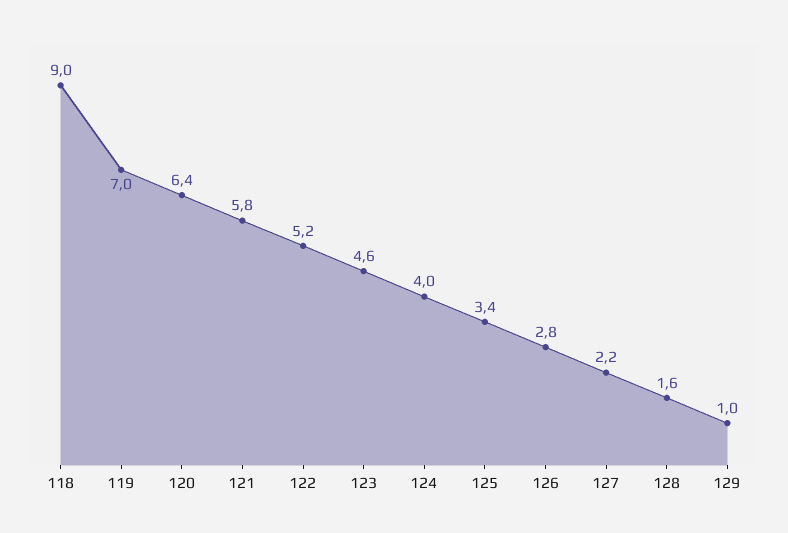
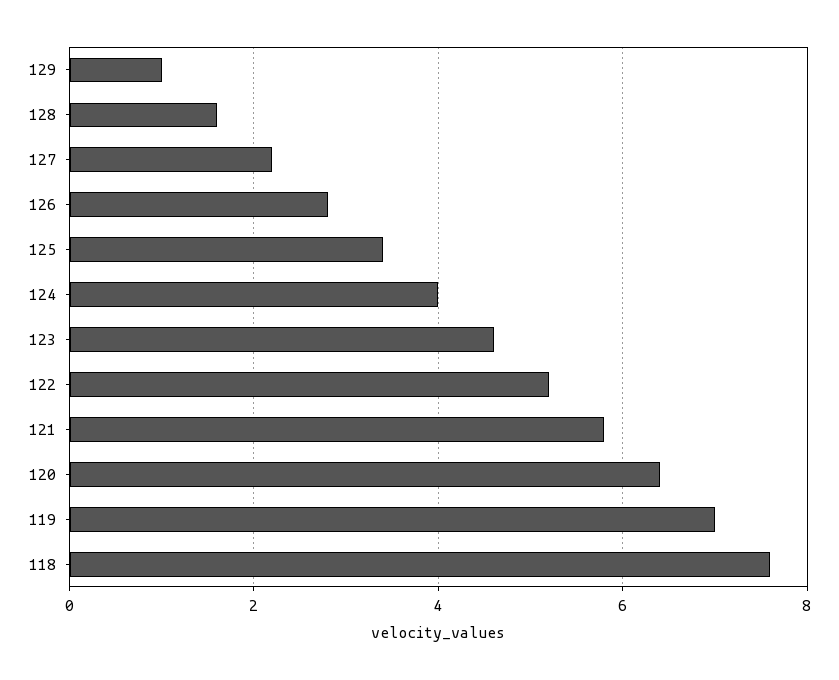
118: 9 -> 7.5

